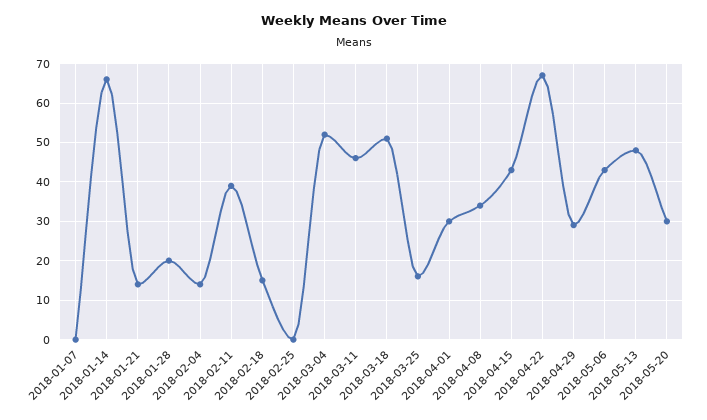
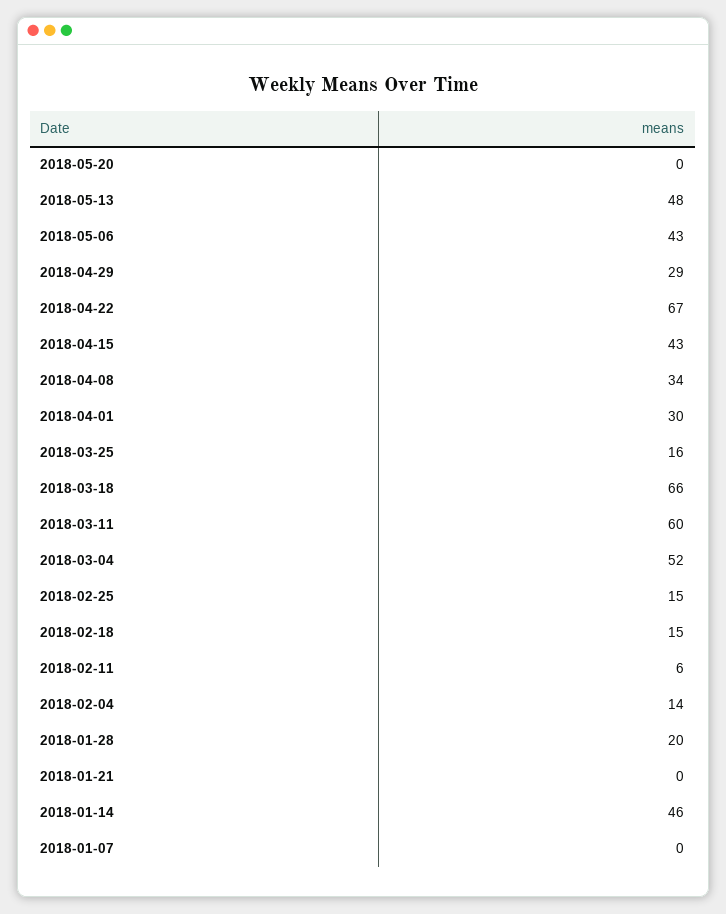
2018-01-14: 65 -> 46
2018-01-21: 15 -> 0
2018-02-11: 40 -> 6
2018-02-25: 0 -> 15
2018-03-11: 45 -> 60
2018-03-18: 50 -> 66
2018-05-20: 30 -> 0

